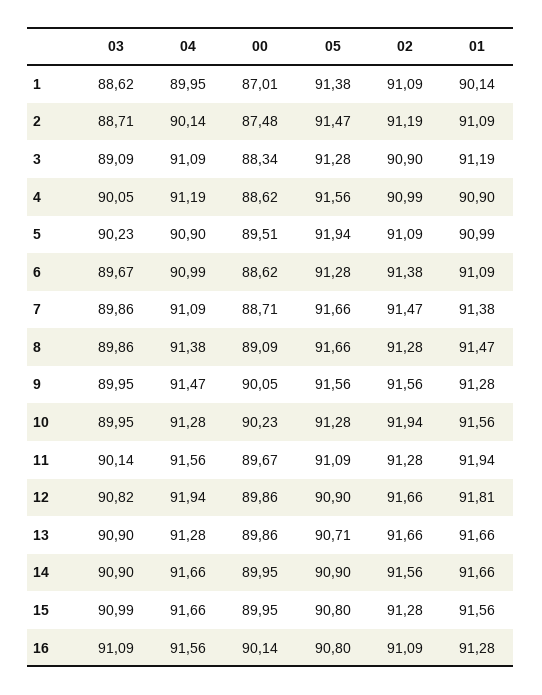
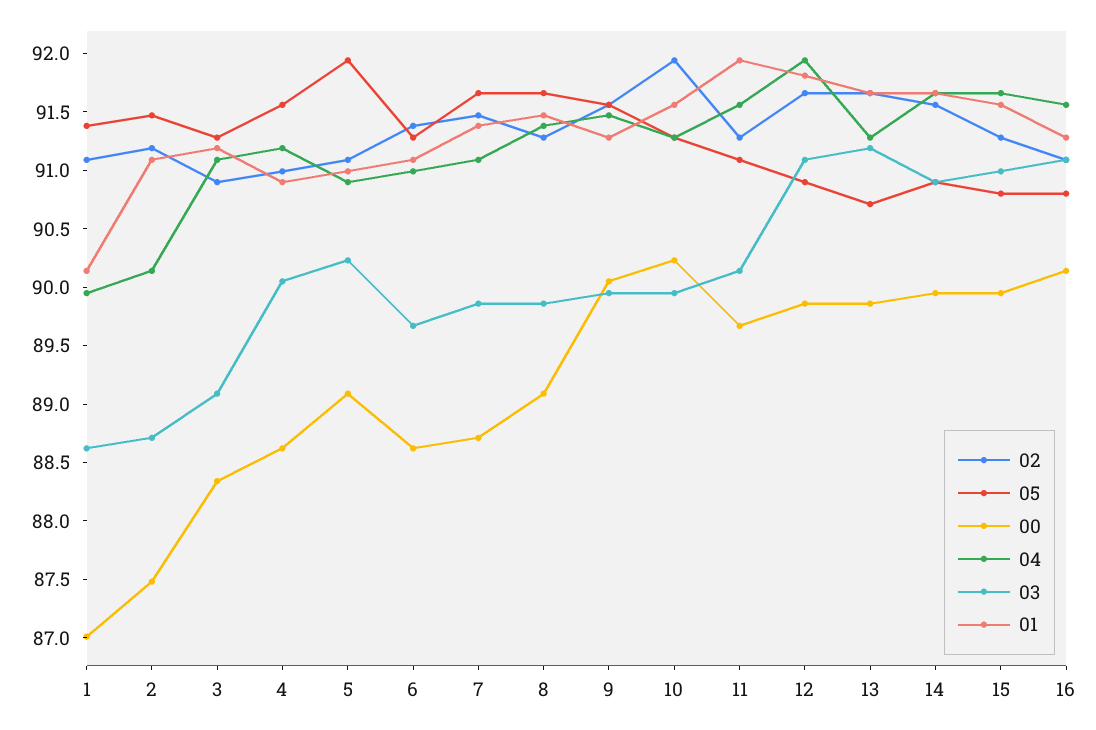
00, 5: 89.51 -> 89.1
03, 12: 90.82 -> 91.1
03, 13: 90.9 -> 91.2

